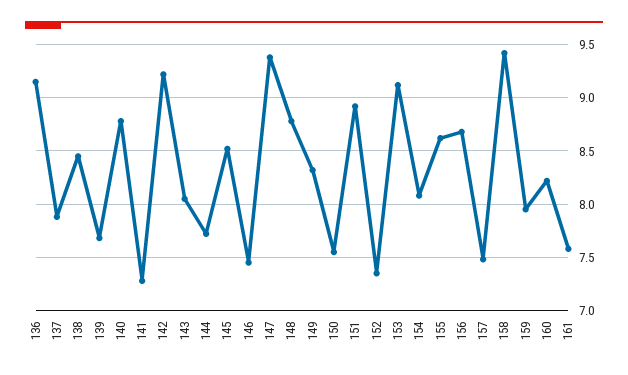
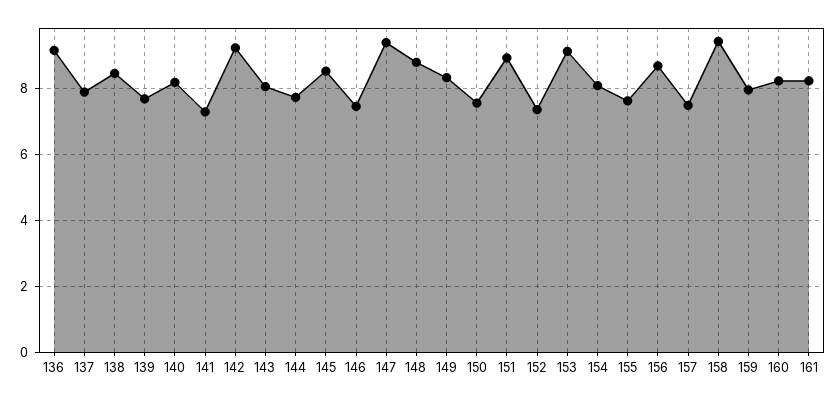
140: 8.8 -> 8.2
155: 8.6 -> 7.6
161: 7.6 -> 8.2

